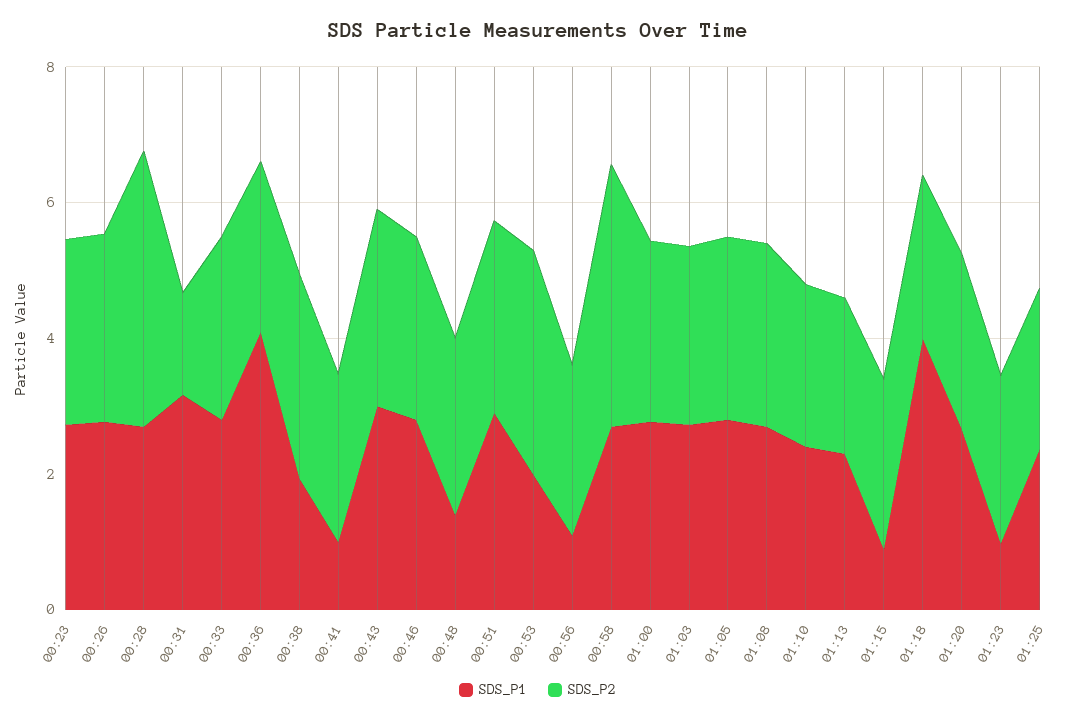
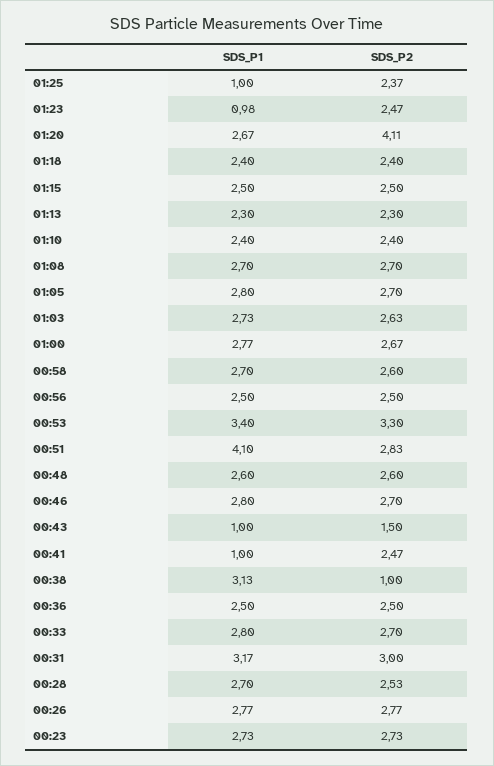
SDS_P2, 00:28: 4 -> 2.53
SDS_P2, 00:31: 1.5 -> 3
SDS_P1, 00:36: 4 -> 2.5
SDS_P1, 00:38: 2 -> 3.13
SDS_P2, 00:38: 3 -> 1
SDS_P1, 00:43: 3 -> 1
SDS_P2, 00:43: 3 -> 1.5
SDS_P1, 00:48: 1.5 -> 2.6
SDS_P1, 00:51: 3 -> 4.1
SDS_P1, 00:53: 2 -> 3.4
SDS_P1, 00:56: 1 -> 2.5
SDS_P2, 00:58: 4 -> 2.6
SDS_P1, 01:15: 1 -> 2.5
SDS_P1, 01:18: 4 -> 2.4
SDS_P2, 01:20: 2.5 -> 4.11
SDS_P1, 01:25: 2.5 -> 1

